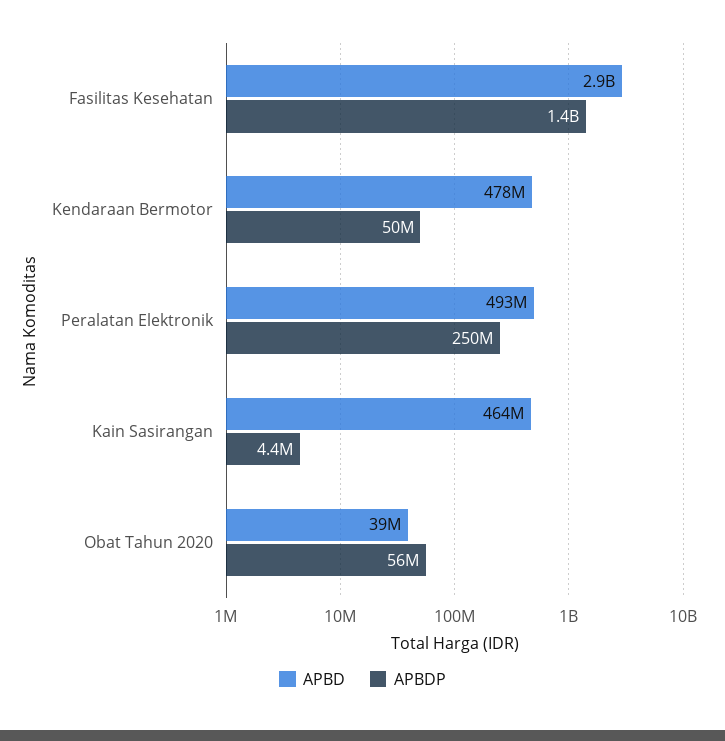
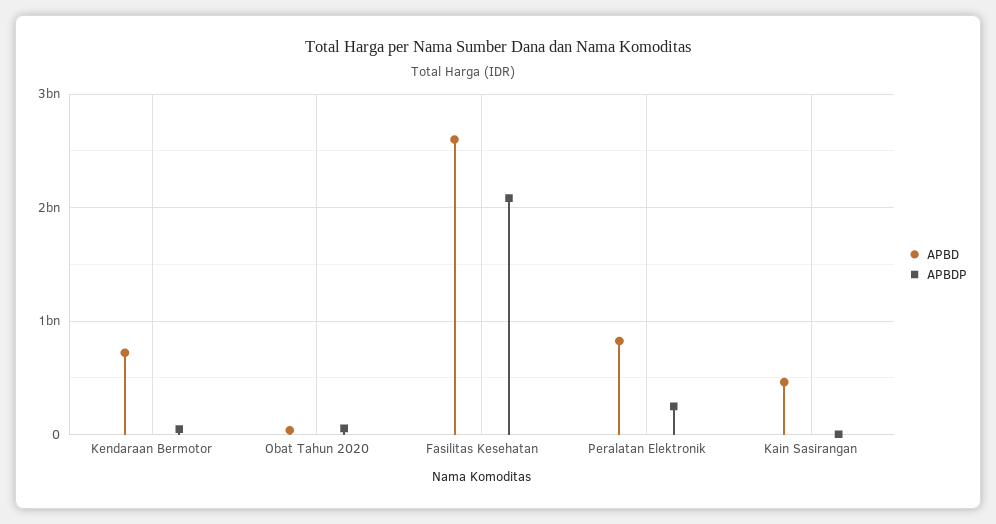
APBD, Fasilitas Kesehatan: 2900000000 -> 2600000000
APBDP, Fasilitas Kesehatan: 1400000000 -> 2100000000
APBD, Kendaraan Bermotor: 478000000 -> 700000000
APBD, Peralatan Elektronik: 493000000 -> 800000000

